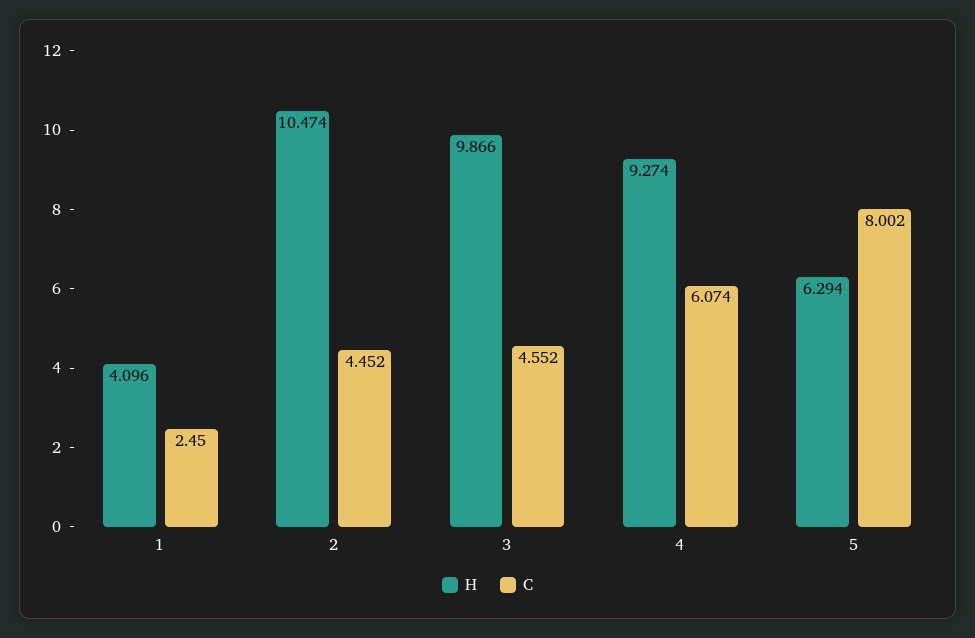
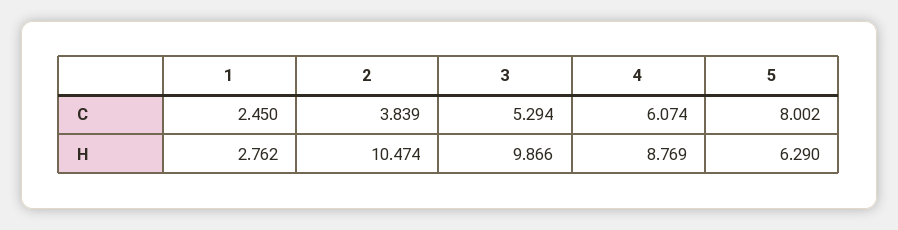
H, 1: 4.096 -> 2.762
C, 2: 4.452 -> 3.839
C, 3: 4.552 -> 5.294
H, 4: 9.274 -> 8.769
H, 5: 6.294 -> 6.29

